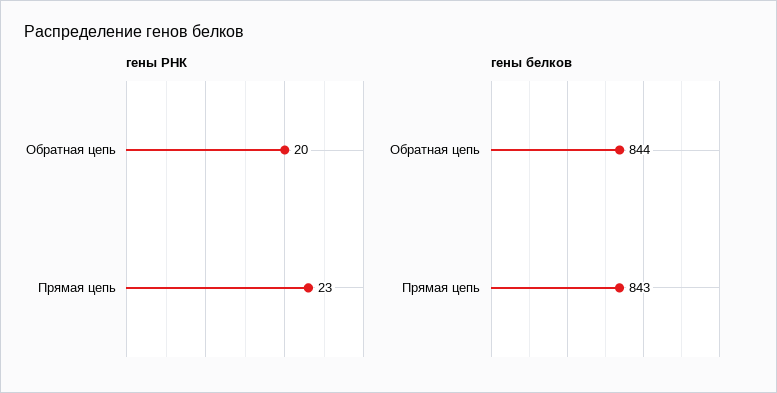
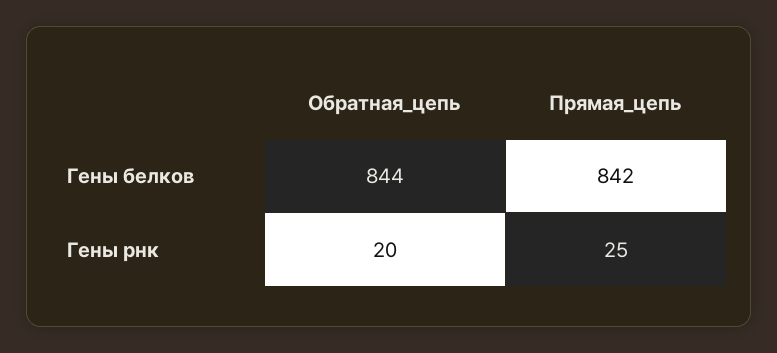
гены РНК, Прямая цепь: 23 -> 25
гены белков, Прямая цепь: 843 -> 842

